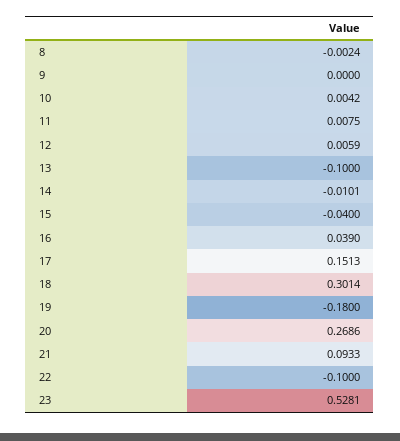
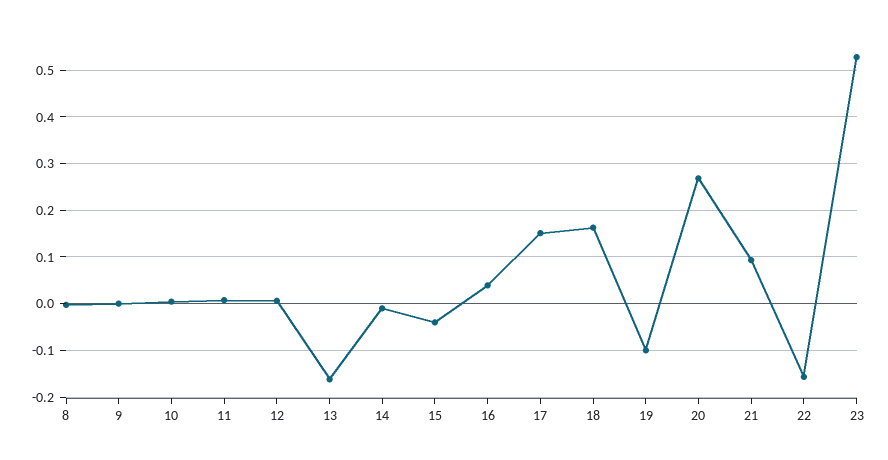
13: -0.1 -> -0.16
18: 0.3014 -> 0.16
19: -0.18 -> -0.1
22: -0.1 -> -0.16

